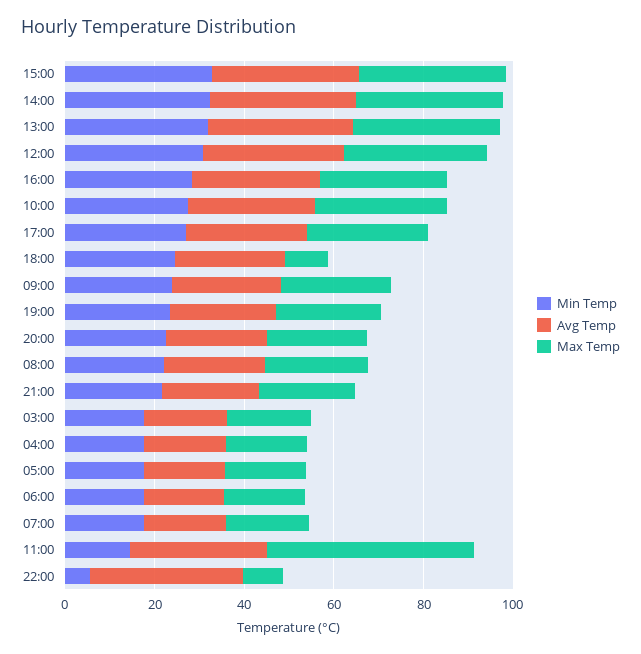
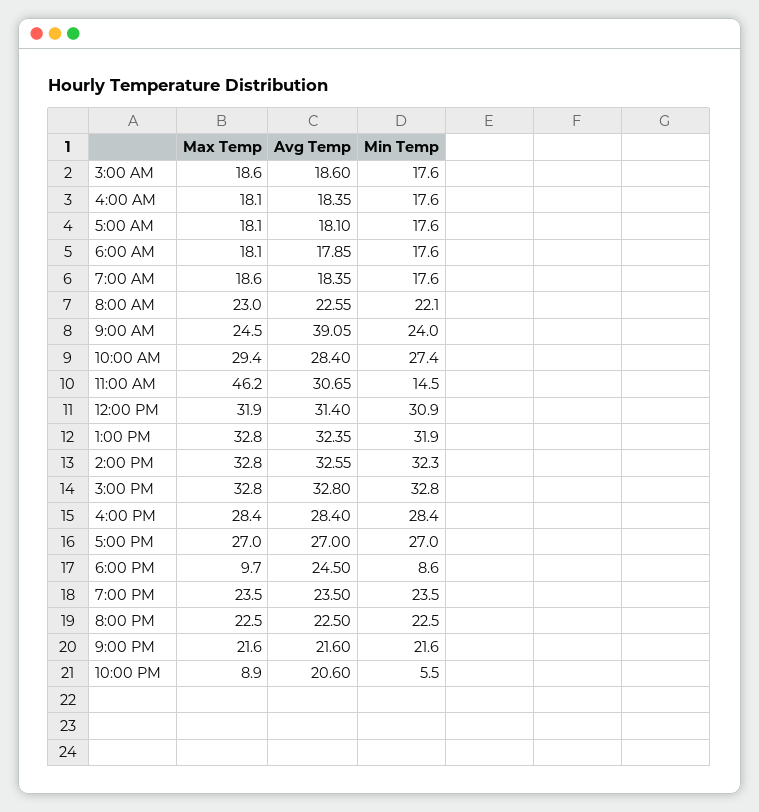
Min Temp, 18:00: 25 -> 8.6
Avg Temp, 09:00: 25 -> 39.05
Avg Temp, 22:00: 35 -> 20.6

